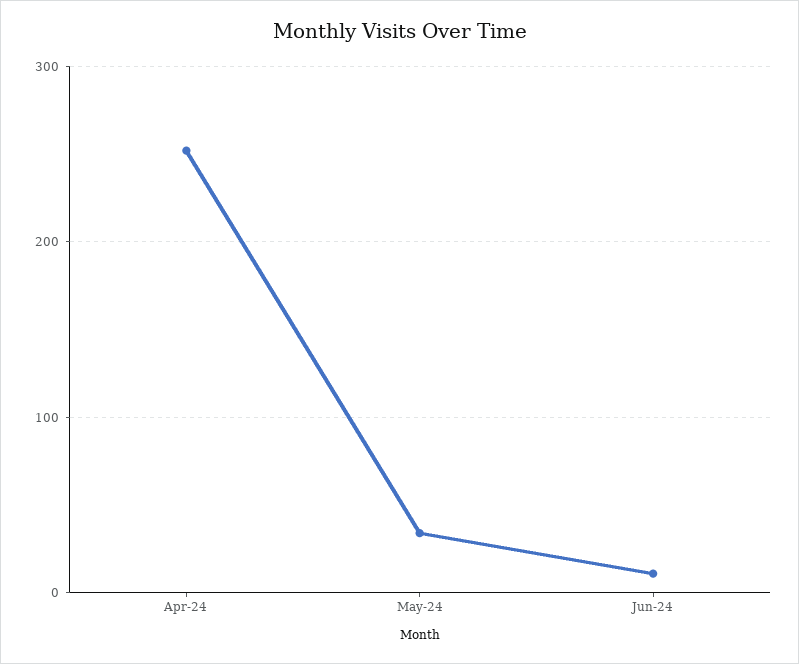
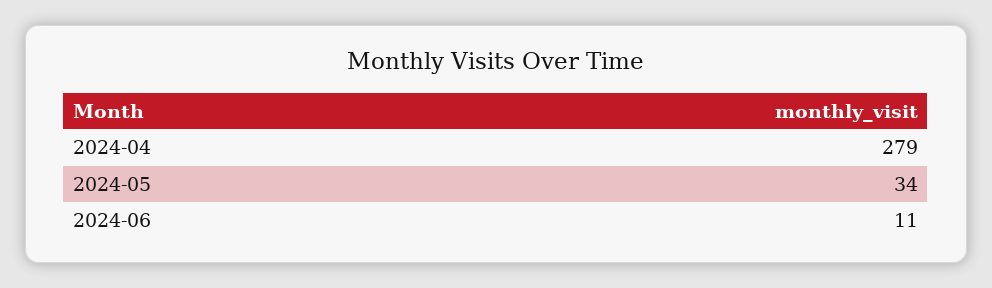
Apr-24: 250 -> 279

